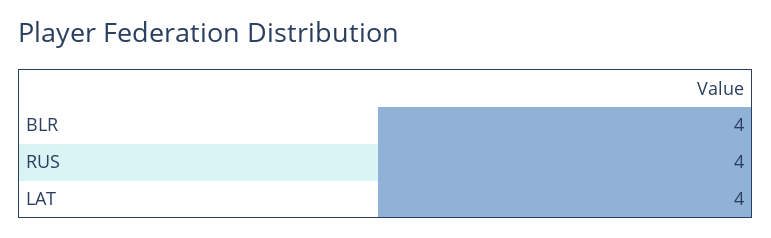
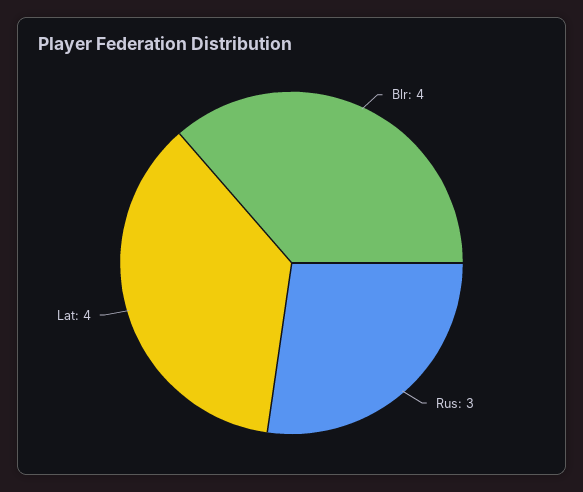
RUS: 4 -> 3

